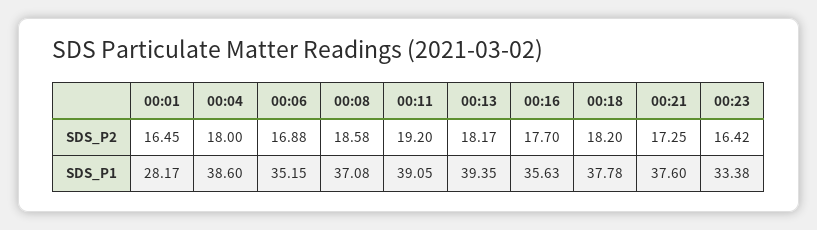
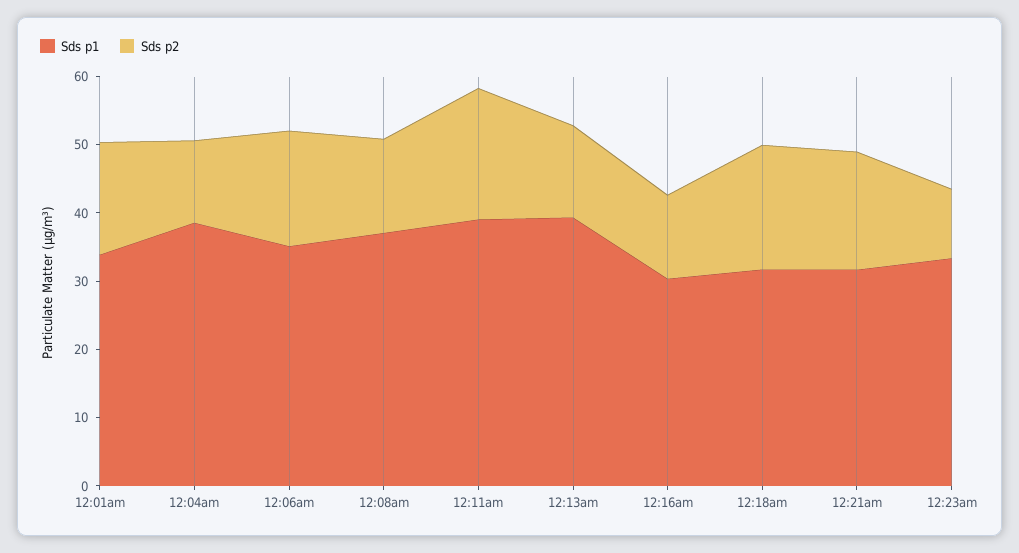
SDS_P2, 00:04: 18 -> 12
SDS_P2, 00:08: 18.58 -> 14
SDS_P2, 00:13: 18.17 -> 14
SDS_P2, 00:16: 17.7 -> 12
SDS_P2, 00:23: 16.42 -> 10
SDS_P1, 00:01: 28.17 -> 34
SDS_P1, 00:16: 35.63 -> 30
SDS_P1, 00:18: 37.78 -> 32
SDS_P1, 00:21: 37.6 -> 32

